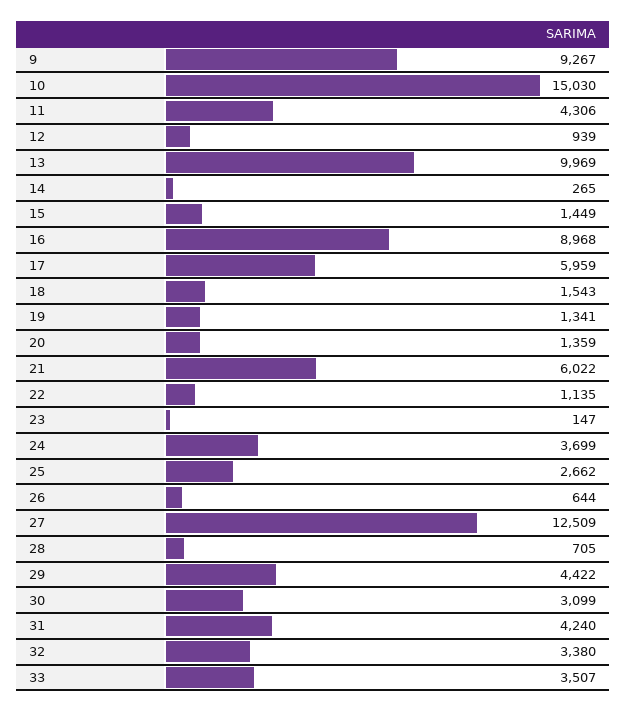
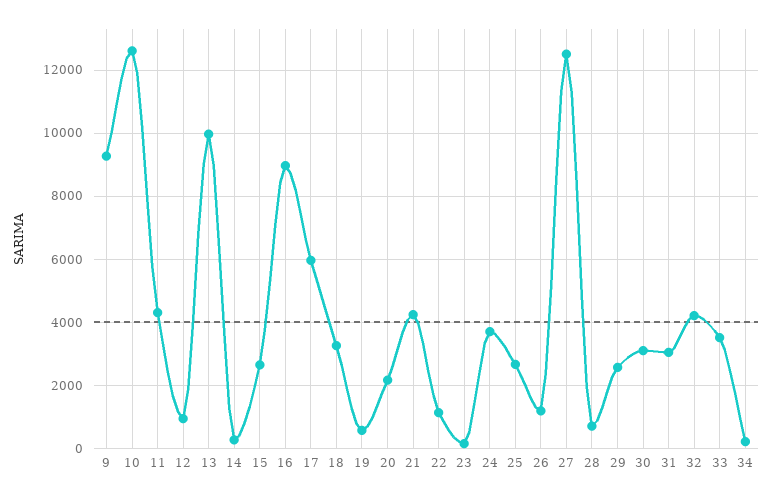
10: 15030 -> 12600
15: 1449 -> 2600
18: 1543 -> 3200
19: 1341 -> 600
20: 1359 -> 2200
21: 6022 -> 4200
26: 644 -> 1200
29: 4422 -> 2600
31: 4240 -> 3000
32: 3380 -> 4200
34: none -> 200

